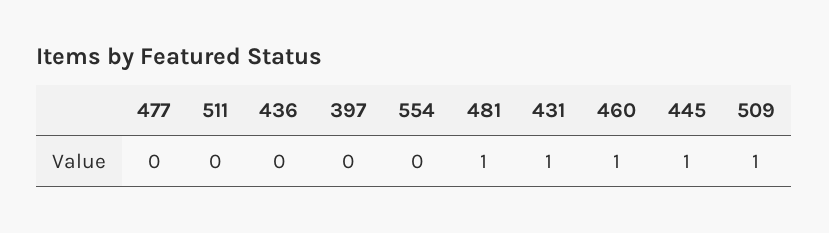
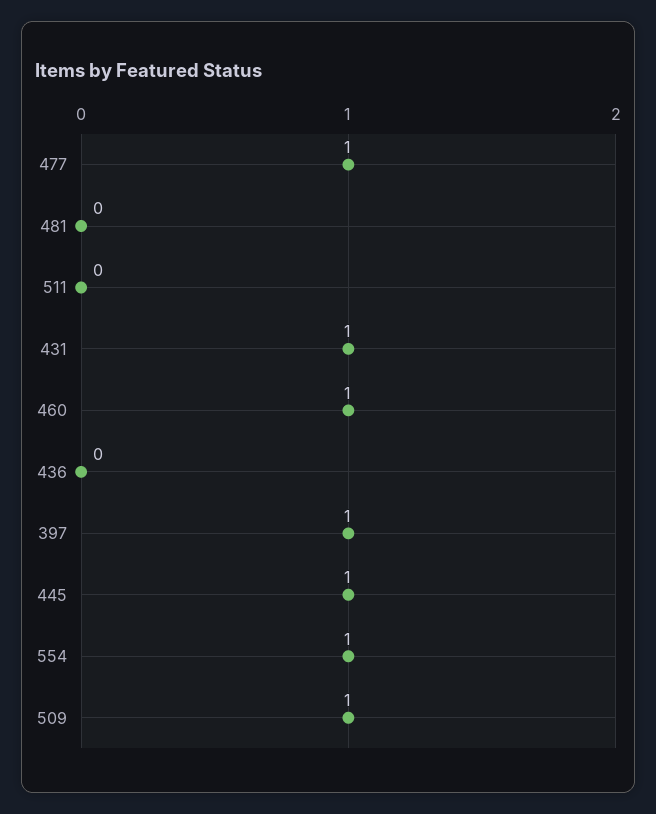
477: 0 -> 1
397: 0 -> 1
554: 0 -> 1
481: 1 -> 0

